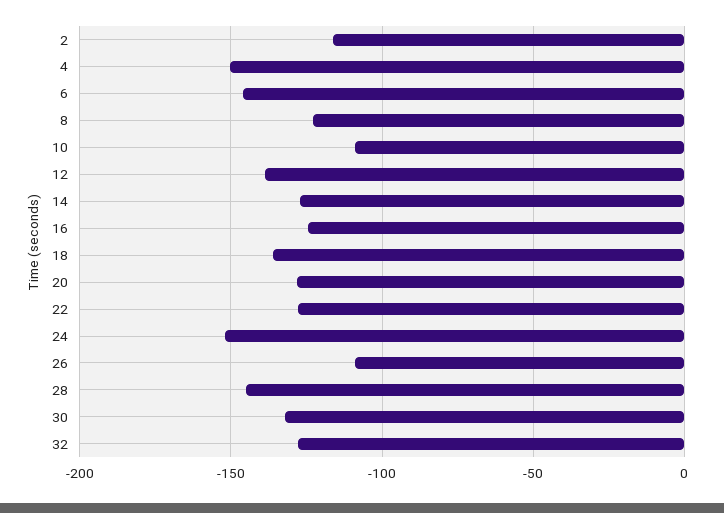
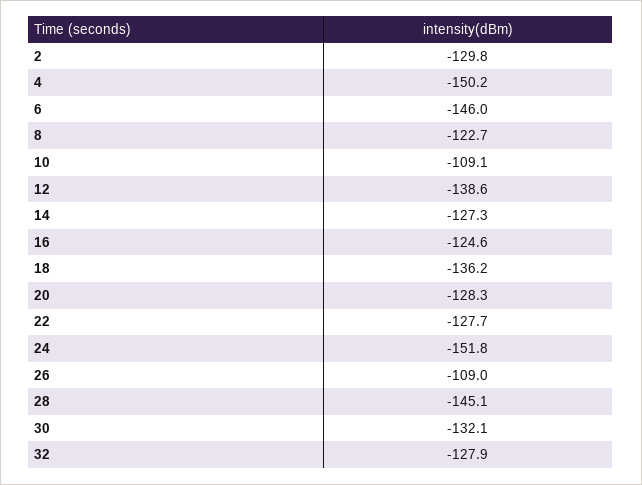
2: -115 -> -129.8

